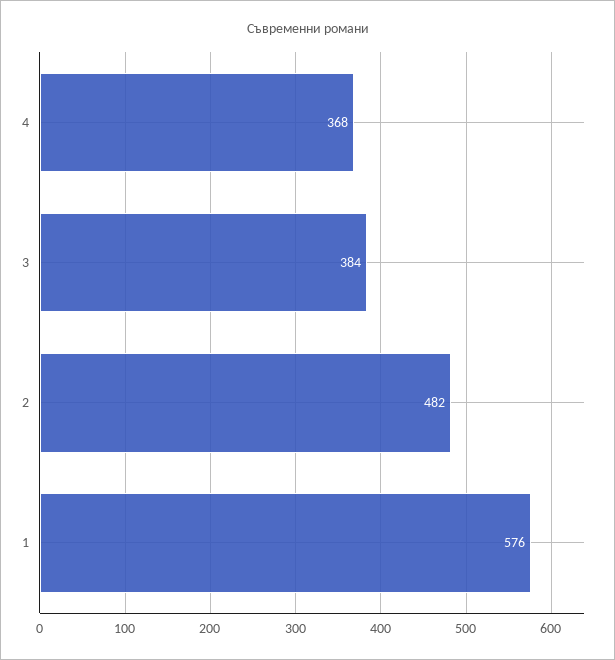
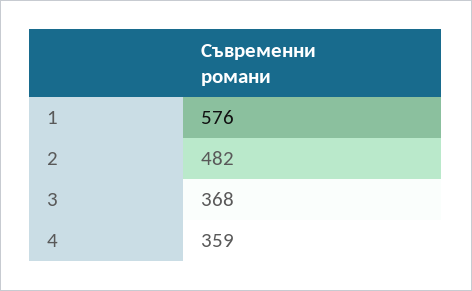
4: 368 -> 359
3: 384 -> 368

